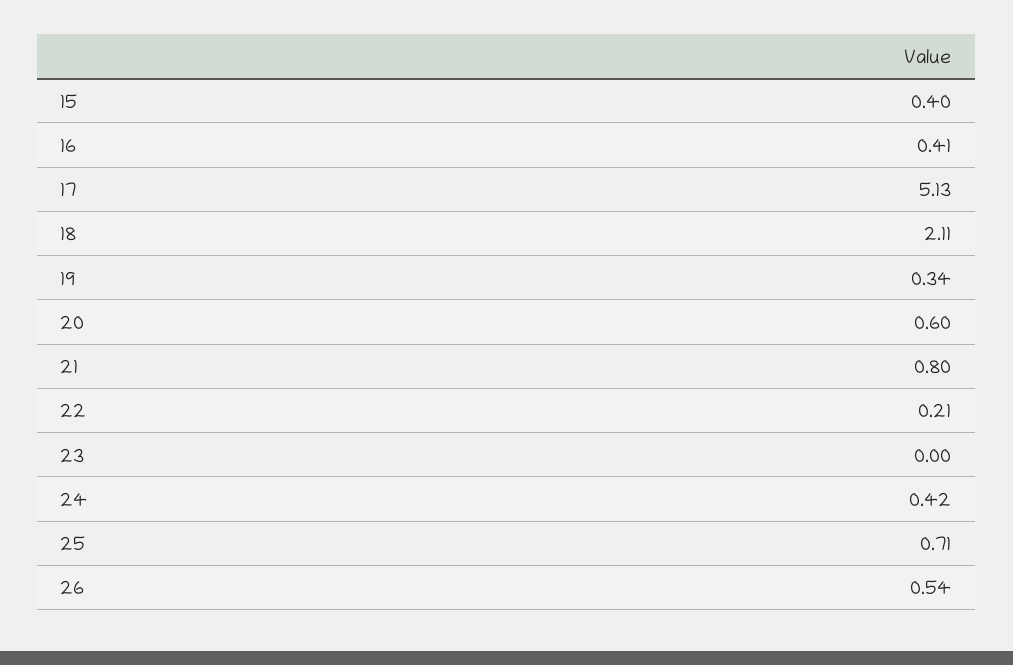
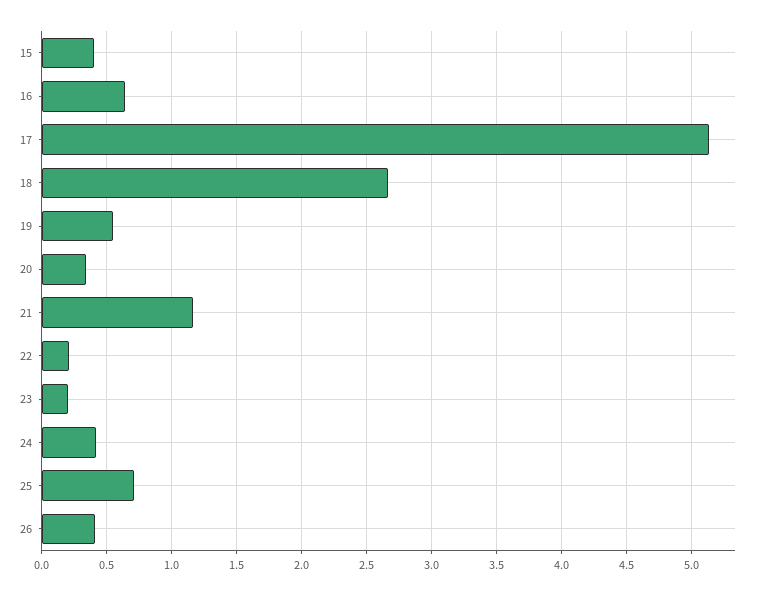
16: 0.41 -> 0.65
18: 2.11 -> 2.65
19: 0.34 -> 0.55
20: 0.6 -> 0.35
21: 0.8 -> 1.15
23: 0 -> 0.2
26: 0.54 -> 0.4

